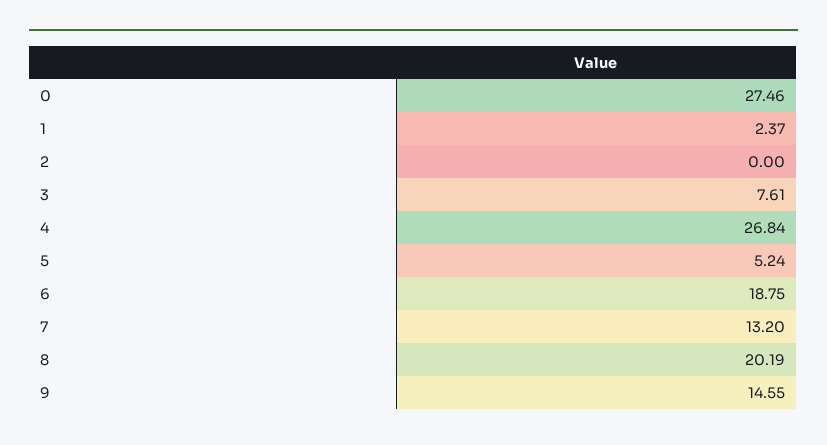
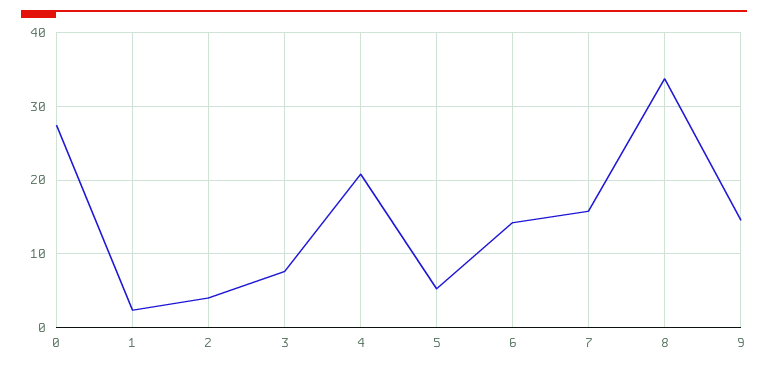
2: 0 -> 4
4: 26.84 -> 21
6: 18.75 -> 14
7: 13.2 -> 16
8: 20.19 -> 34

